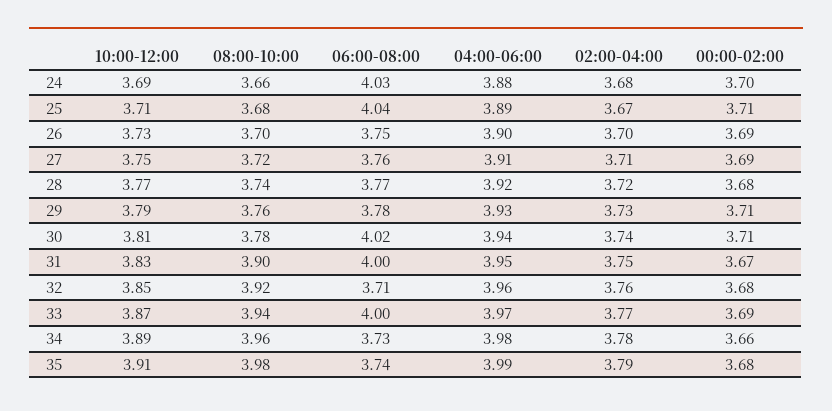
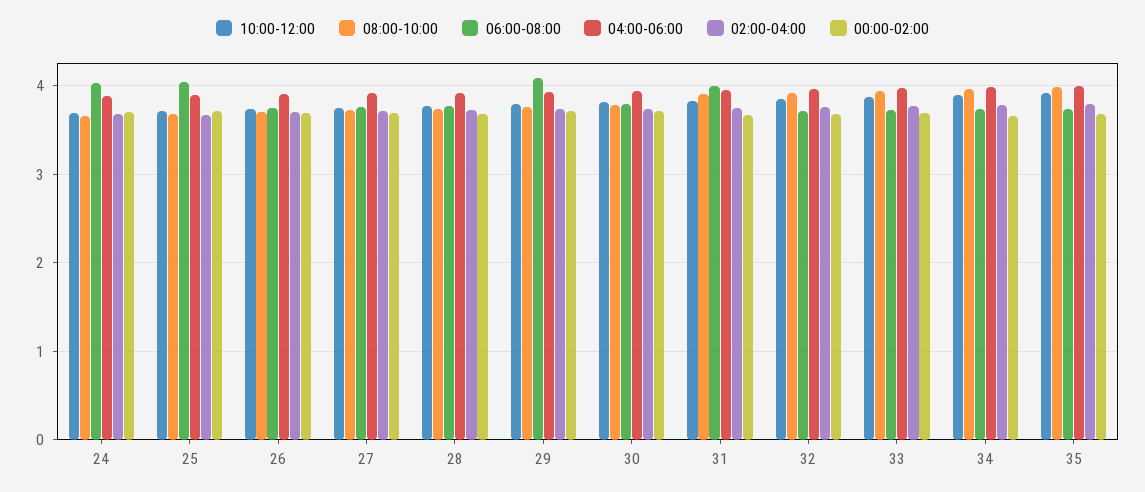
06:00-08:00, 29: 3.78 -> 4.1
06:00-08:00, 30: 4.02 -> 3.8
06:00-08:00, 33: 4 -> 3.7

